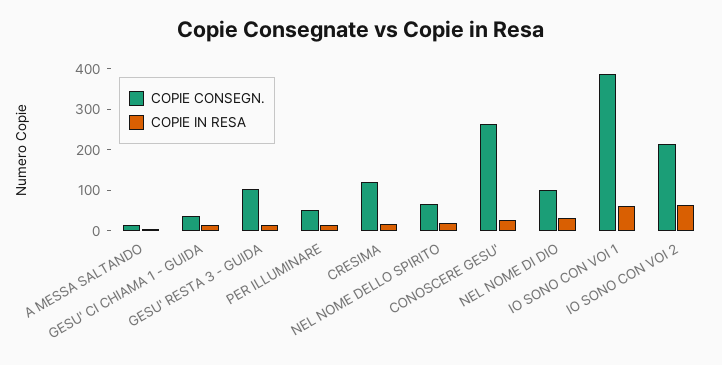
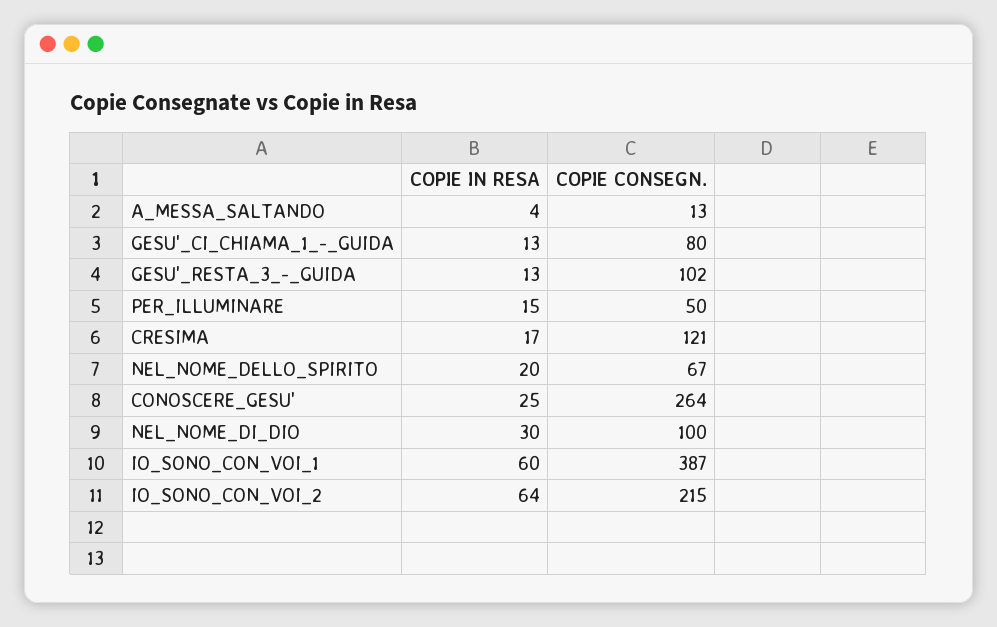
COPIE CONSEGN., GESU' CI CHIAMA 1 - GUIDA: 40 -> 80

